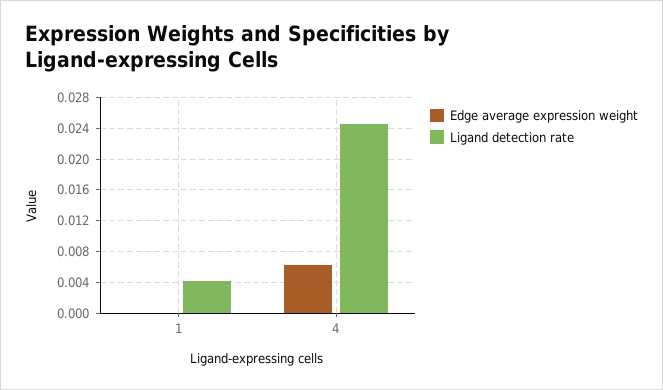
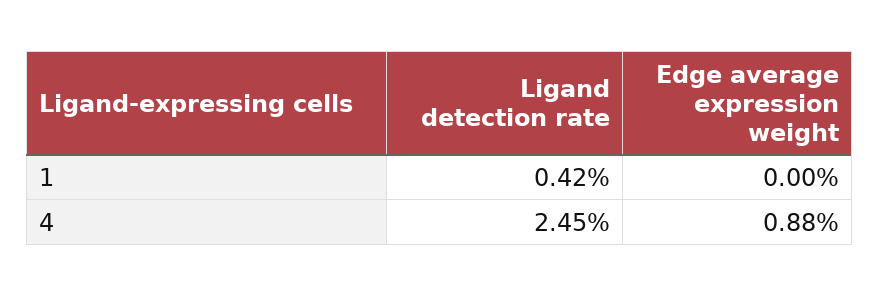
Edge average expression weight, 4: 0.006 -> 0.0088

